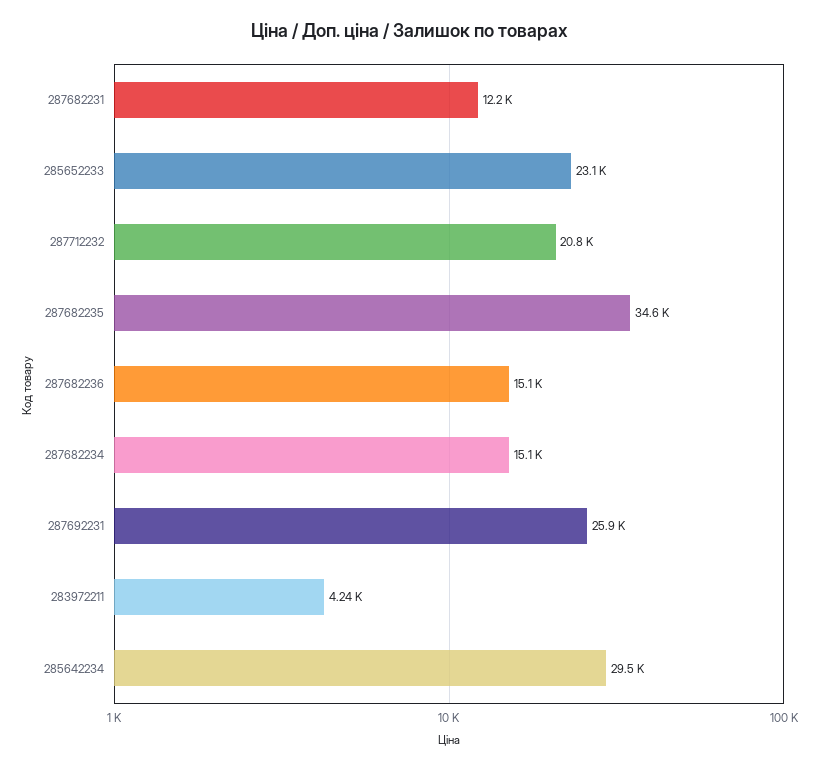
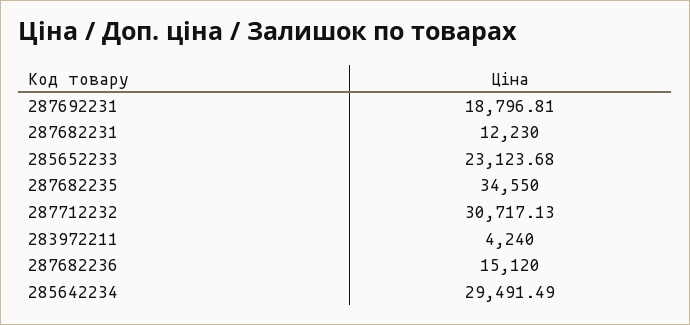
287712232: 20800 -> 30717.13
287682234: 15100 -> none
287692231: 25900 -> 18796.81

